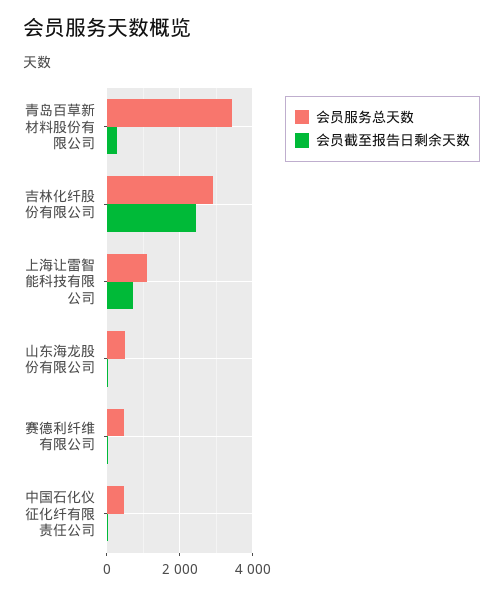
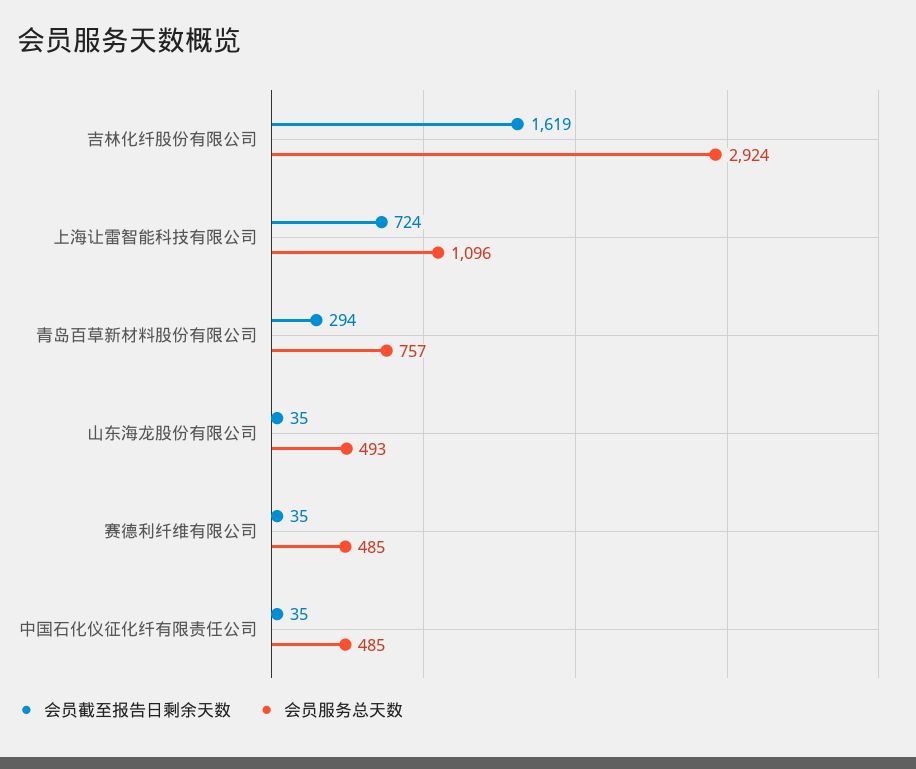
会员服务总天数, 青岛百草新材料股份有限公司: 3400 -> 757
会员截至报告日剩余天数, 吉林化纤股份有限公司: 2400 -> 1619

